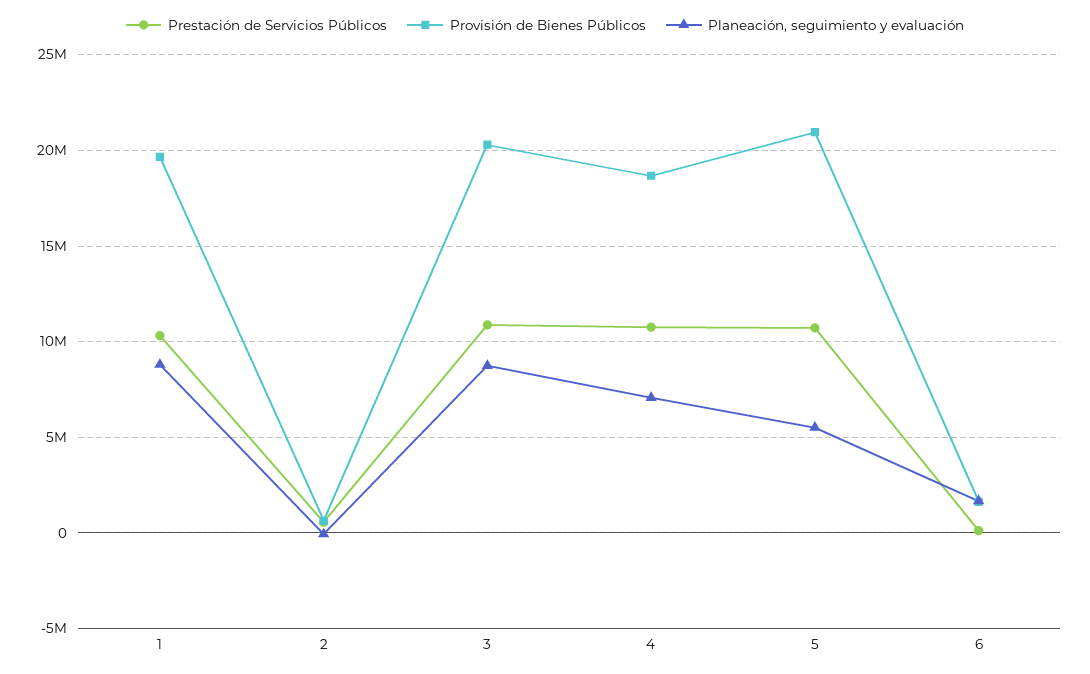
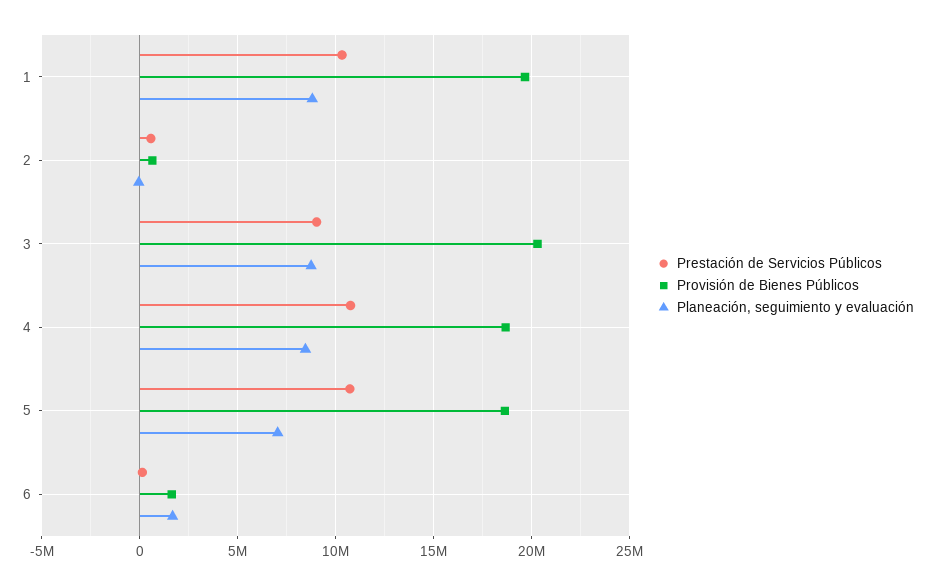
Prestación de Servicios Públicos, 3: 11000000 -> 9000000
Planeación, seguimiento y evaluación, 4: 7000000 -> 8500000
Provisión de Bienes Públicos, 5: 21000000 -> 18500000
Planeación, seguimiento y evaluación, 5: 5500000 -> 7000000

